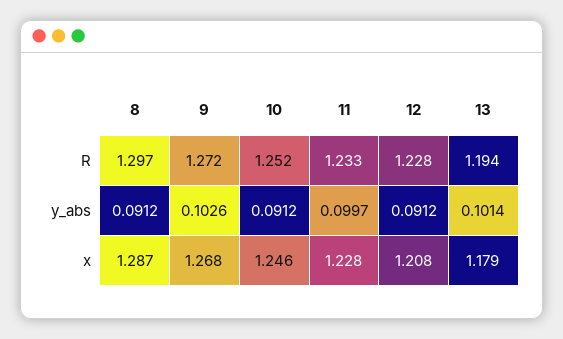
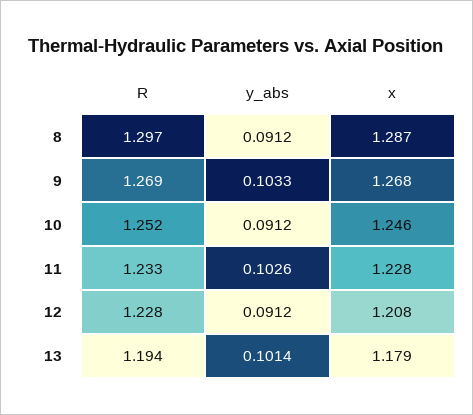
9, R: 1.272 -> 1.269
9, y_abs: 0.1026 -> 0.1033
11, y_abs: 0.0997 -> 0.1026

